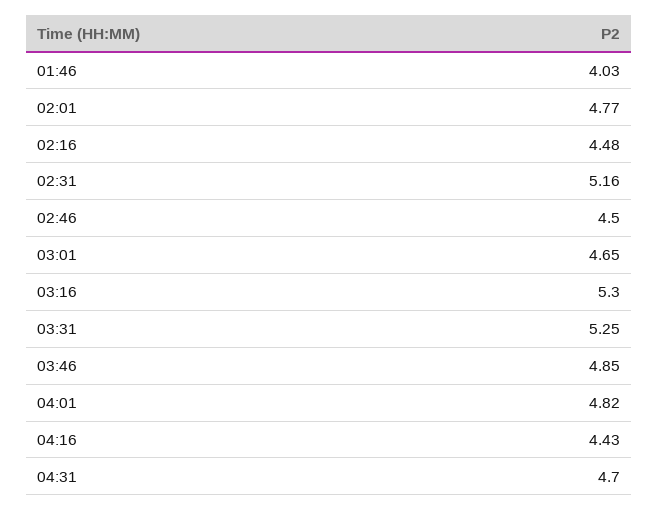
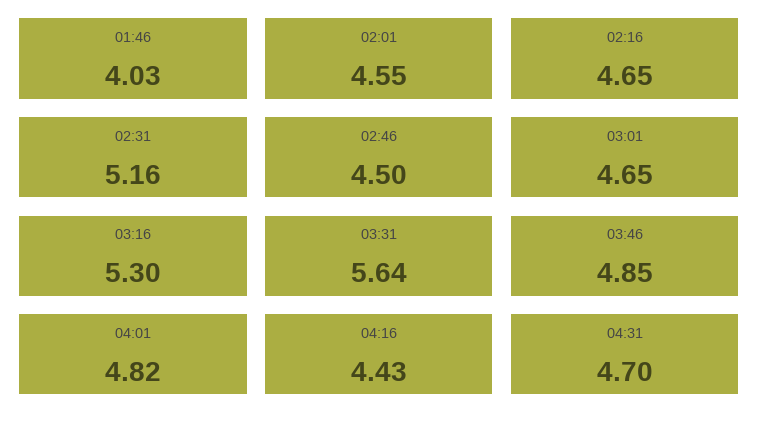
02:01: 4.77 -> 4.55
02:16: 4.48 -> 4.65
03:31: 5.25 -> 5.64

